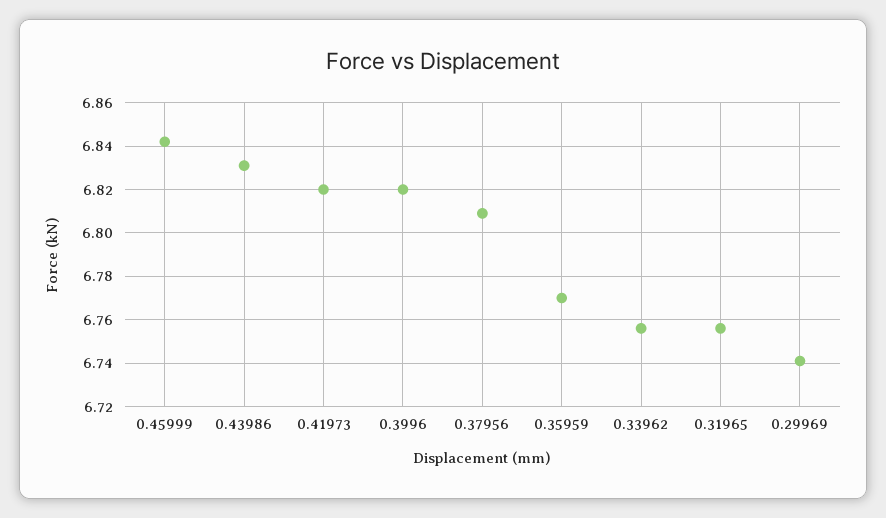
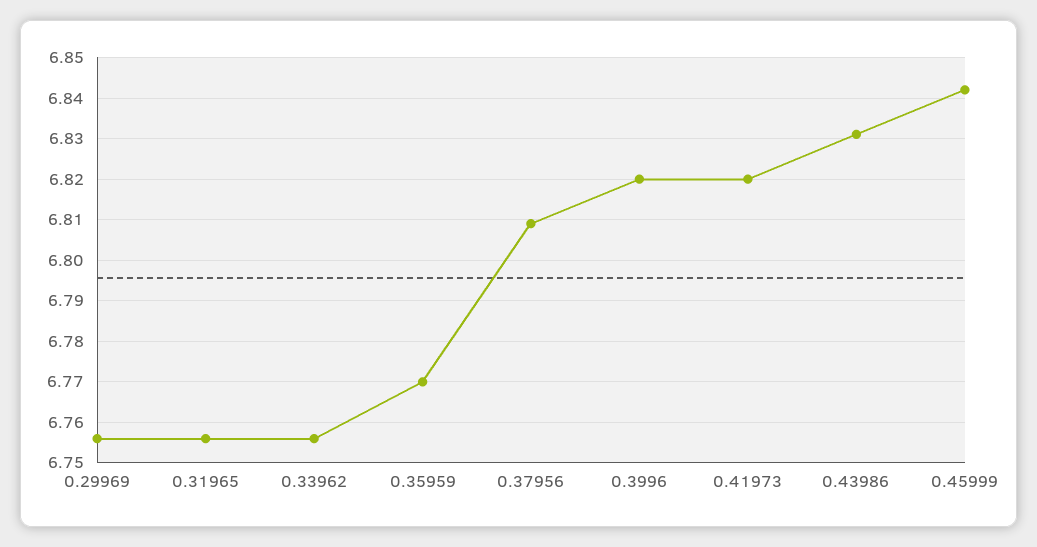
0.29969: 6.74 -> 6.755

